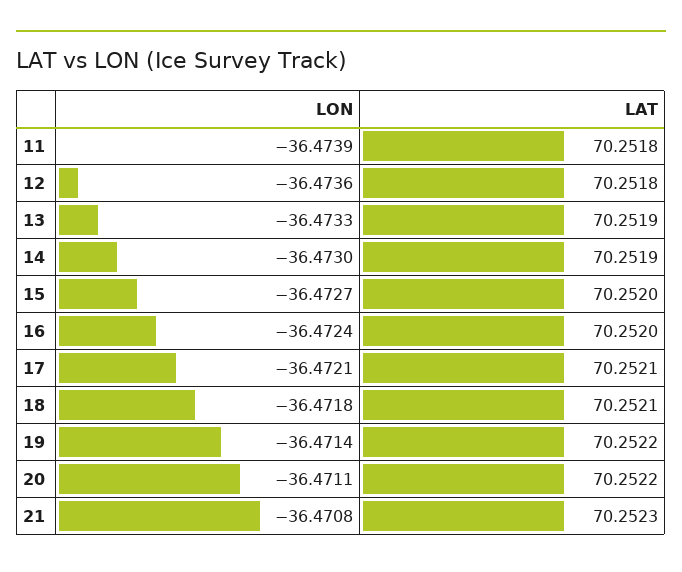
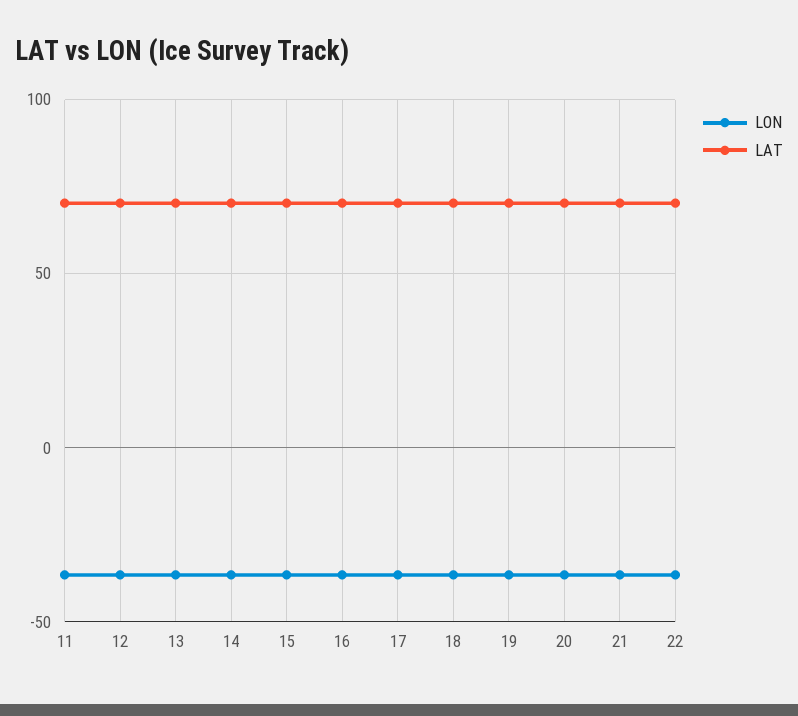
LON, 22: none -> -35
LAT, 22: none -> 70

